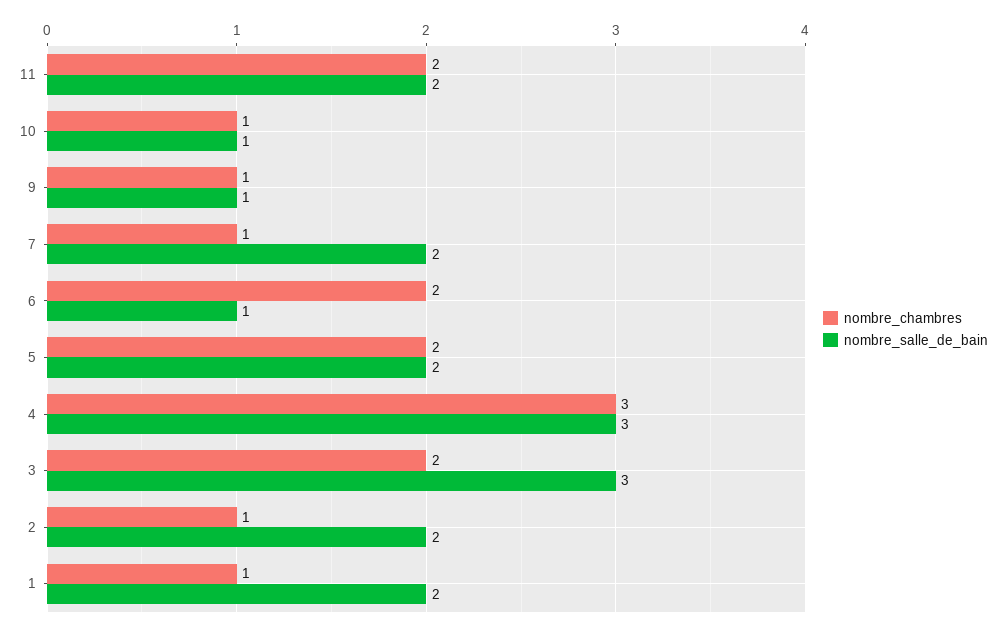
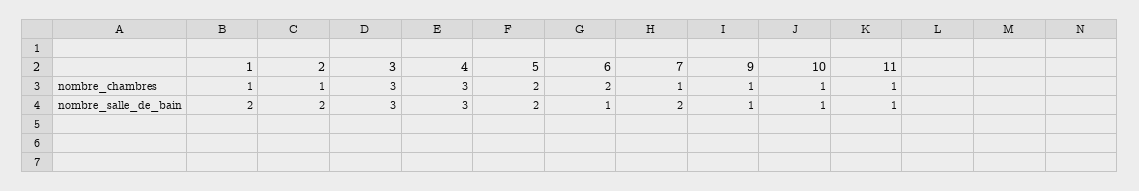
nombre_chambres, 11: 2 -> 1
nombre_salle_de_bain, 11: 2 -> 1
nombre_chambres, 3: 2 -> 3

